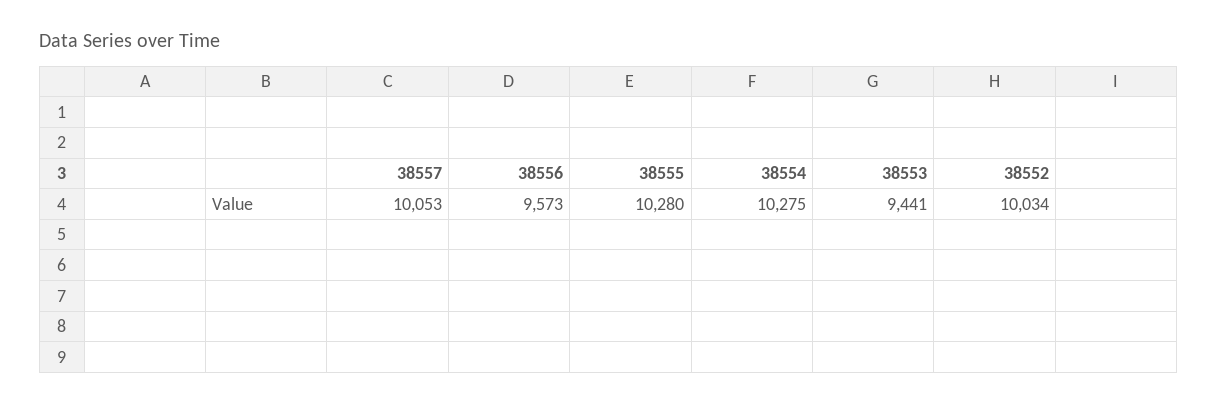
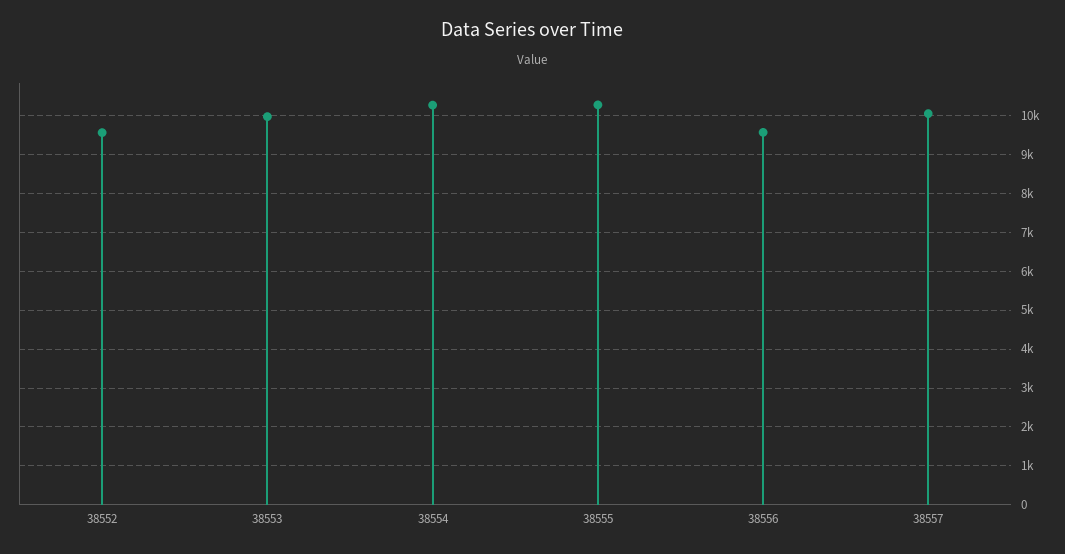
38553: 9441 -> 10000
38552: 10034 -> 9600

